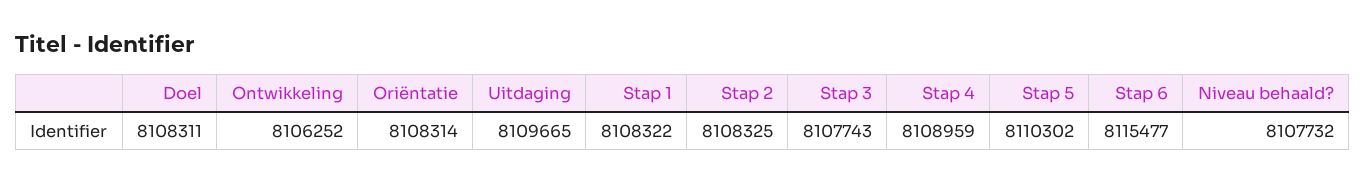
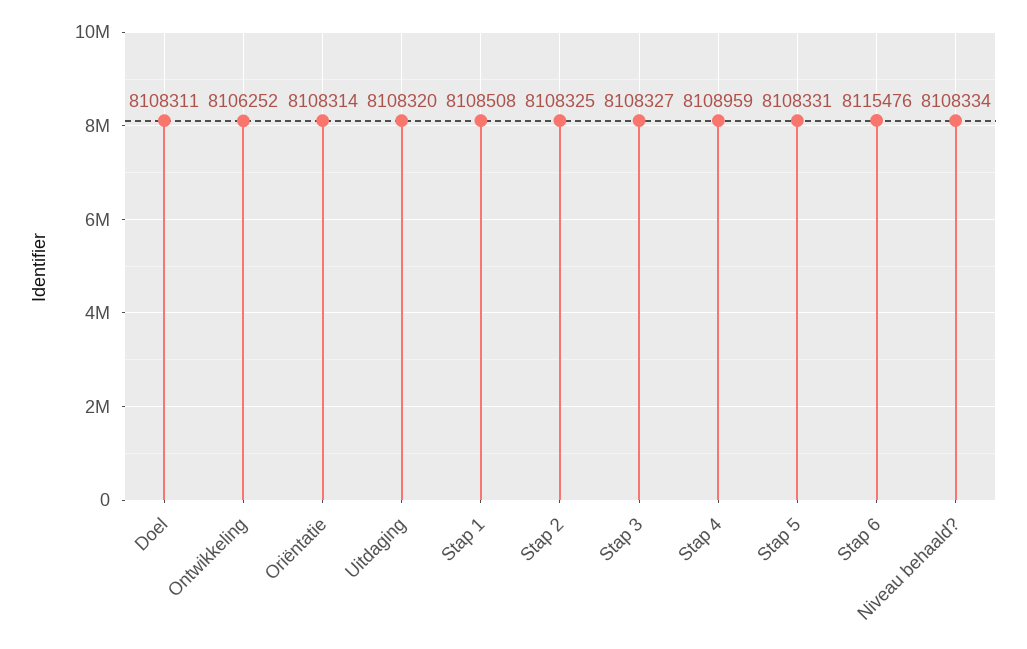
Uitdaging: 8109665 -> 8108320
Stap 1: 8108322 -> 8108508
Stap 3: 8107743 -> 8108327
Stap 5: 8110302 -> 8108331
Stap 6: 8115477 -> 8115476
Niveau behaald?: 8107732 -> 8108334

